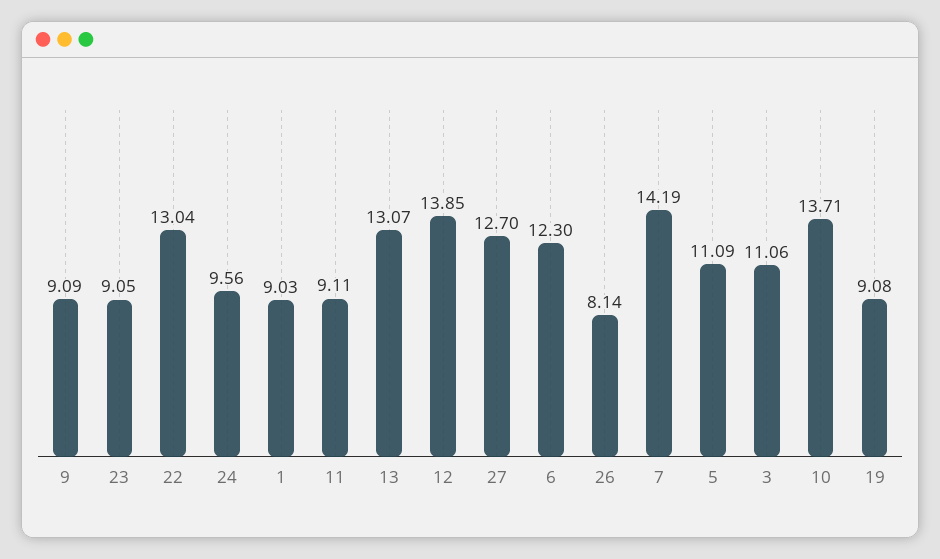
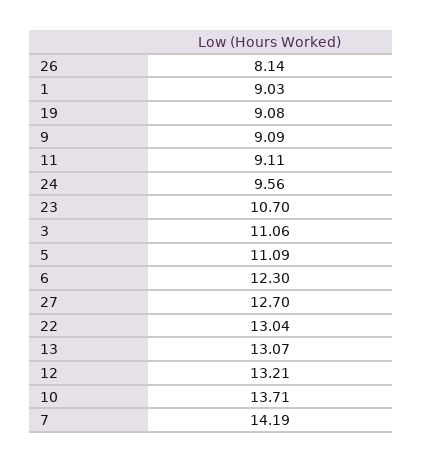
23: 9.05 -> 10.7
12: 13.85 -> 13.21

